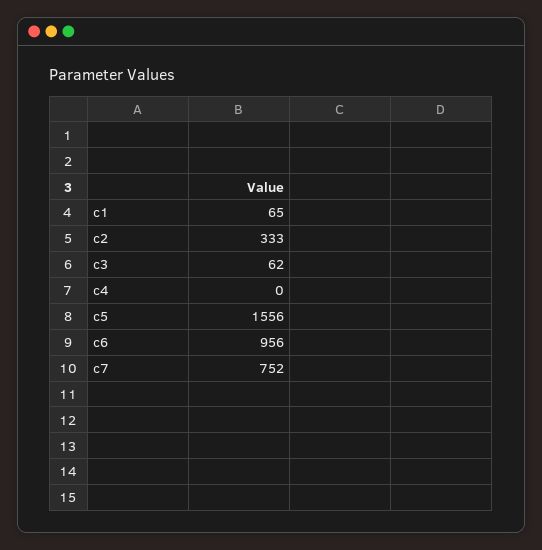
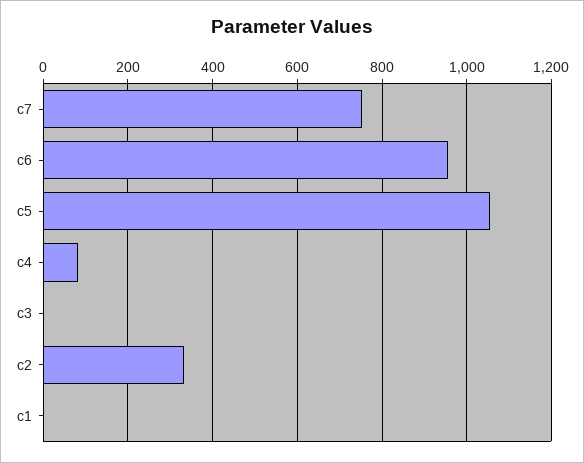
c1: 65 -> 0
c3: 62 -> 0
c4: 0 -> 80
c5: 1556 -> 1060

